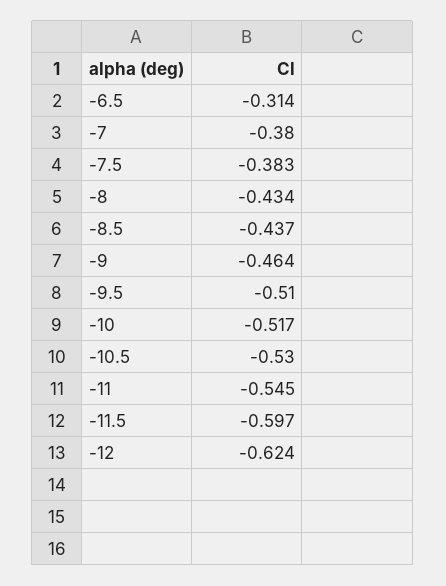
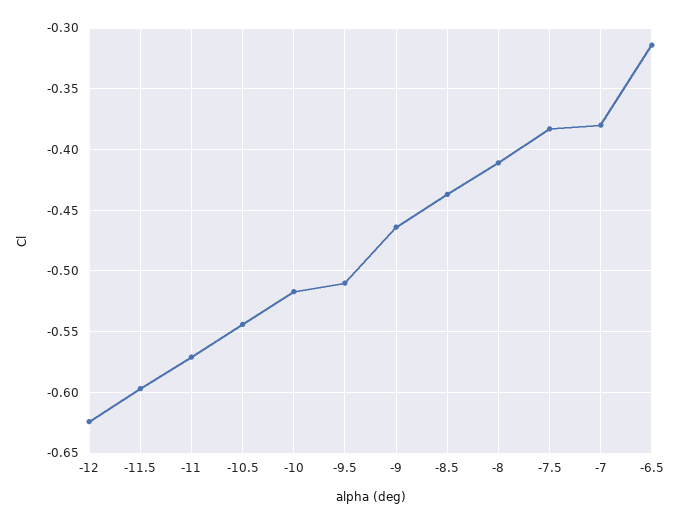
-8: -0.434 -> -0.41
-10.5: -0.53 -> -0.545
-11: -0.545 -> -0.57

